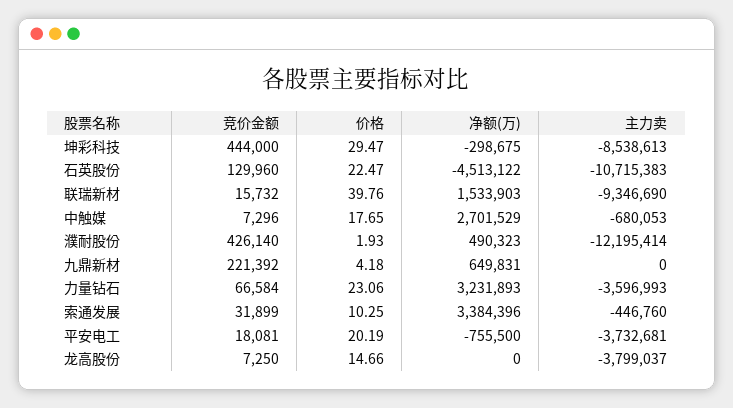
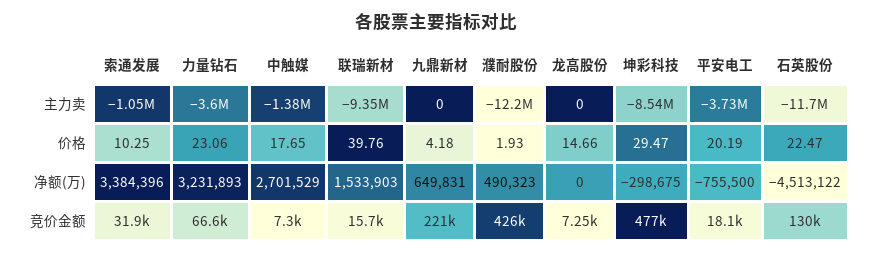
竞价金额, 坤彩科技: 444000 -> 477000
主力卖, 石英股份: -10715383 -> -11700000
主力卖, 中触媒: -680053 -> -1380000
主力卖, 索通发展: -446760 -> -1050000
主力卖, 龙高股份: -3799037 -> 0

